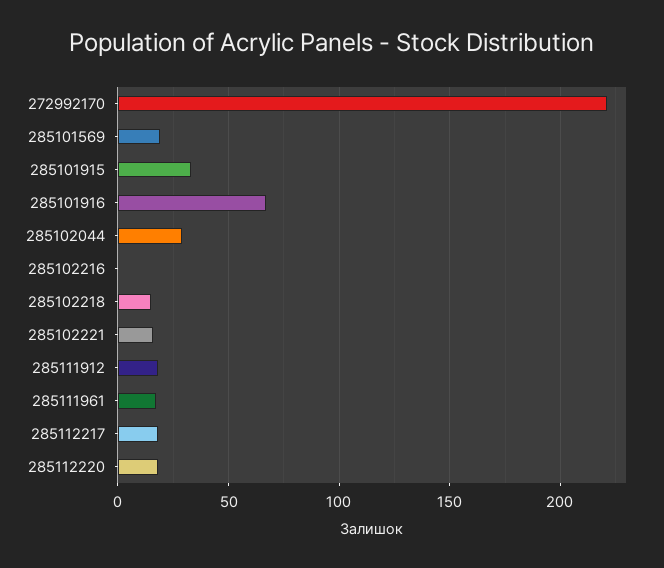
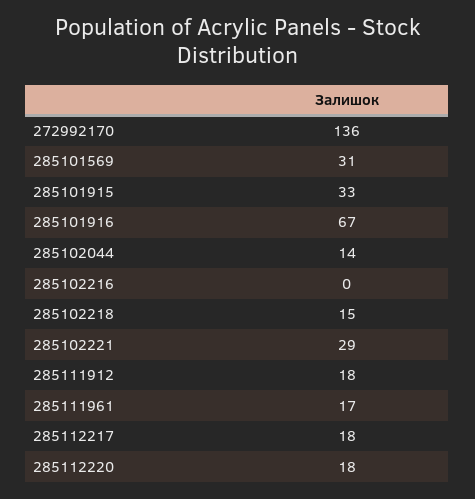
272992170: 220 -> 136
285101569: 20 -> 31
285102044: 30 -> 14
285102221: 15 -> 29

